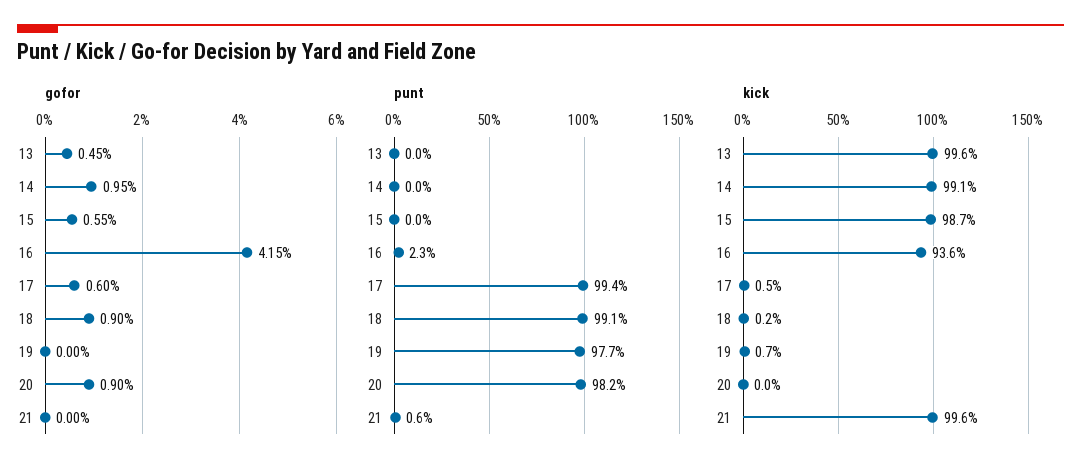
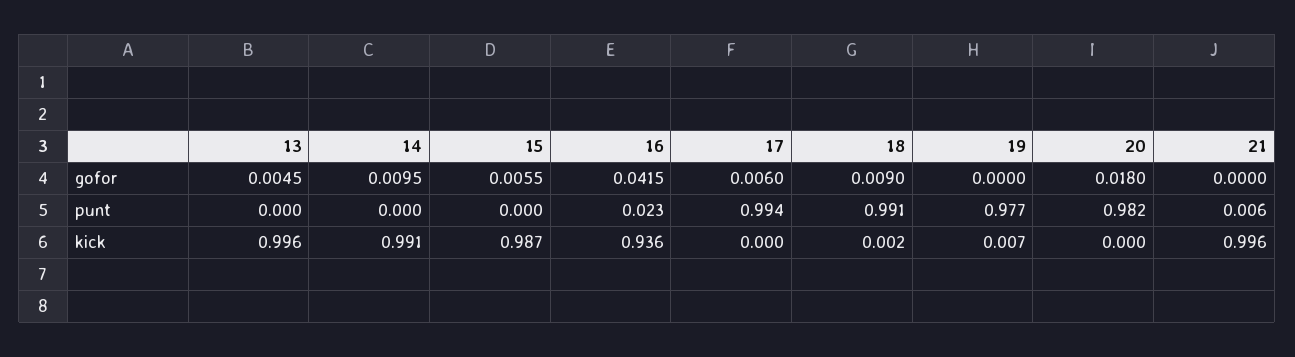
gofor, 20: 0.009 -> 0.018
kick, 17: 0.005 -> 0

